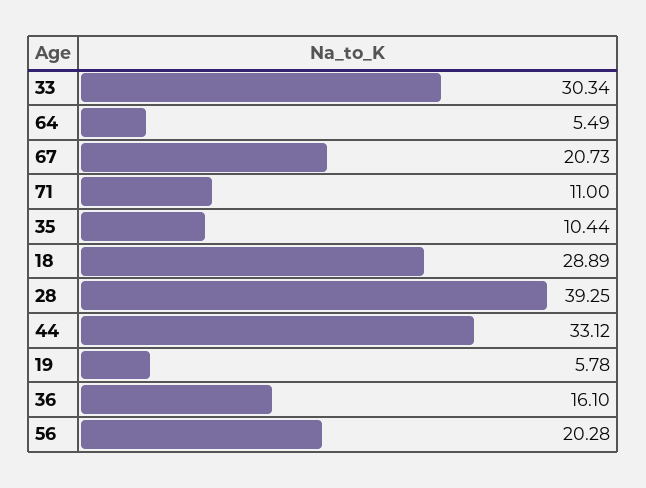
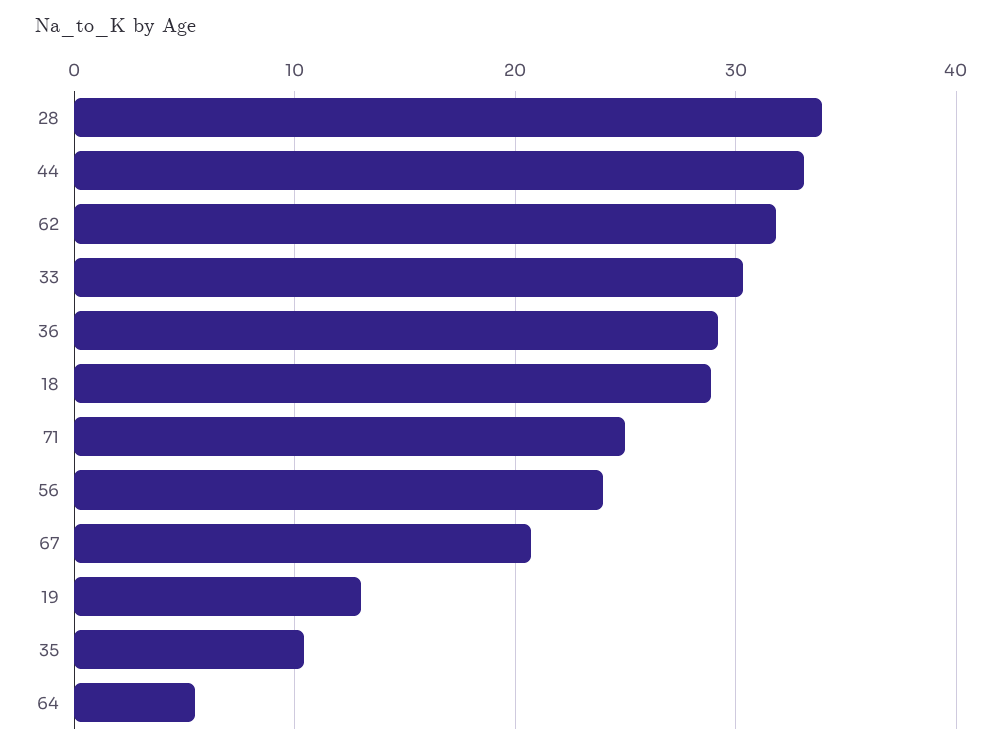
71: 11 -> 25
28: 39.25 -> 34
19: 5.78 -> 13
36: 16.1 -> 29
56: 20.28 -> 24
62: none -> 32

